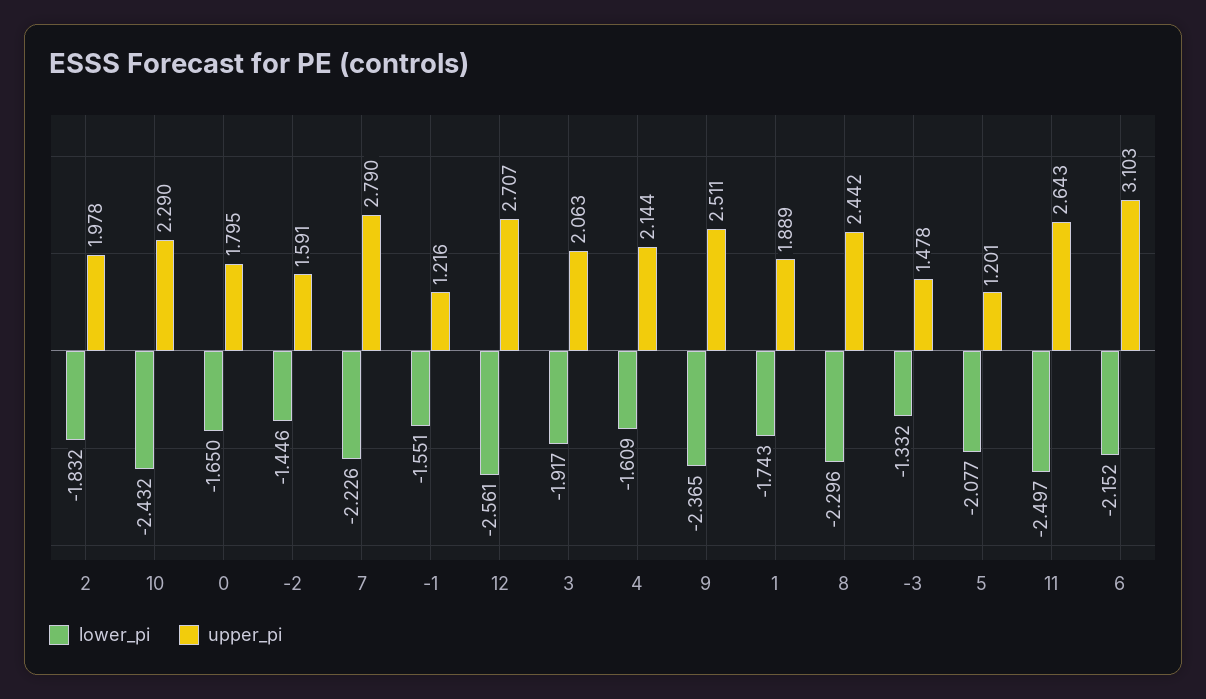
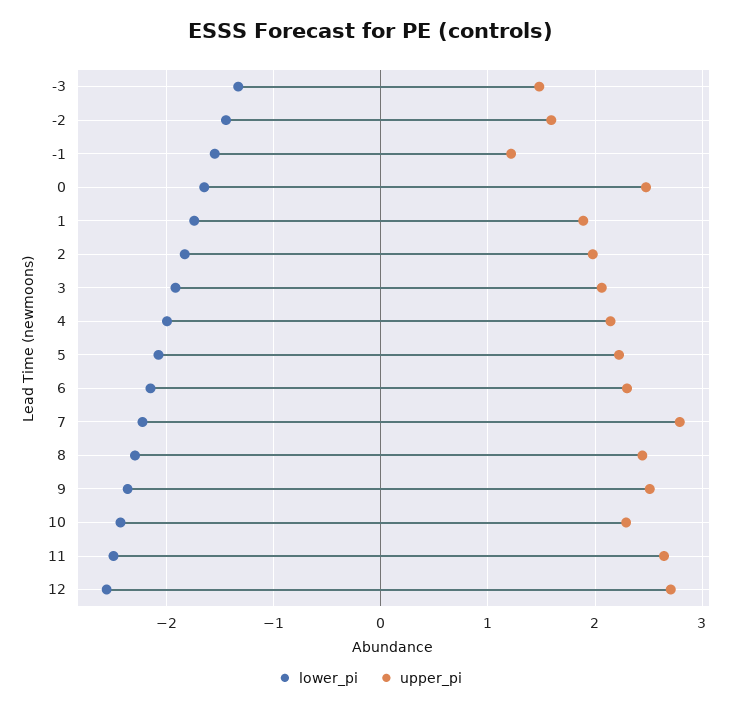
upper_pi, 0: 1.795 -> 2.5
lower_pi, 4: -1.609 -> -2
upper_pi, 5: 1.201 -> 2.2
upper_pi, 6: 3.103 -> 2.3

